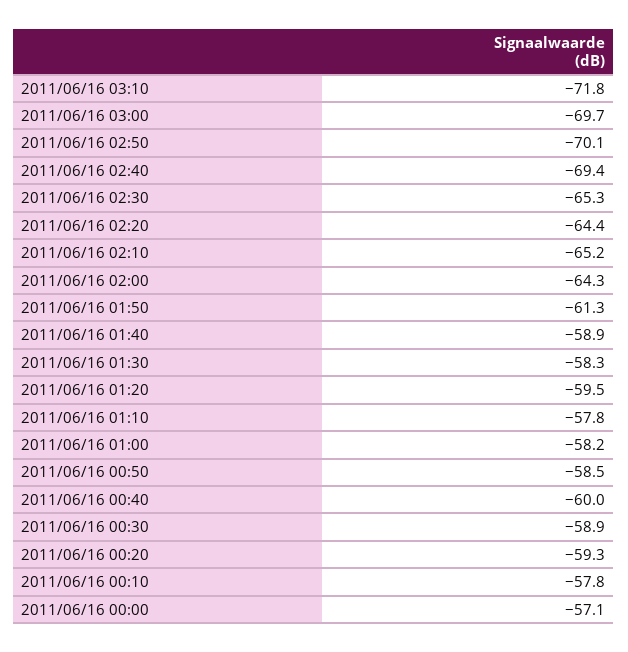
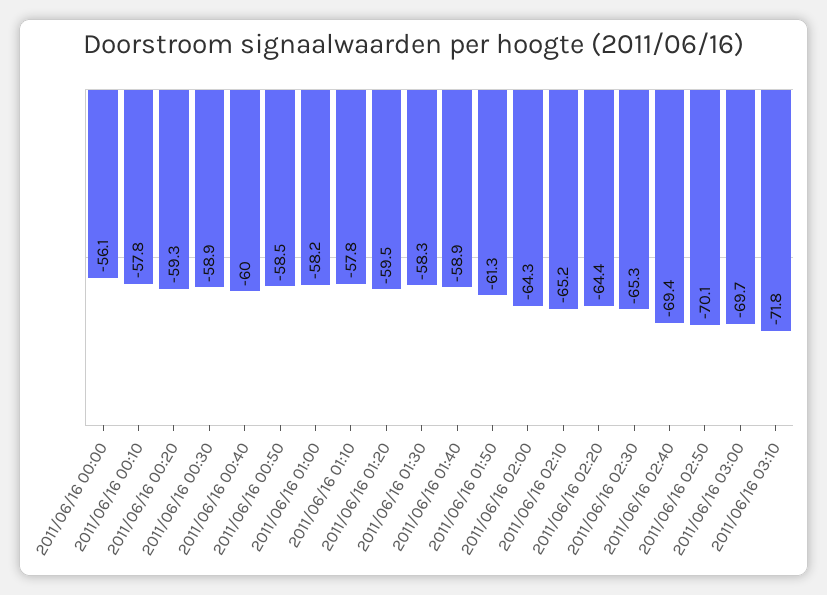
2011/06/16 00:00: -57.1 -> -56.1

